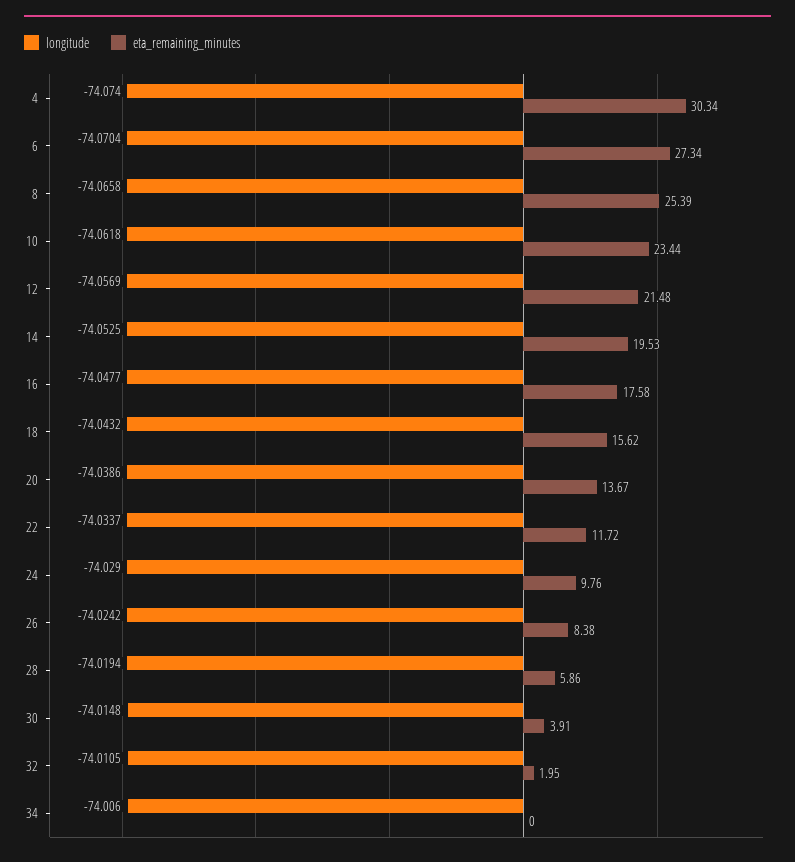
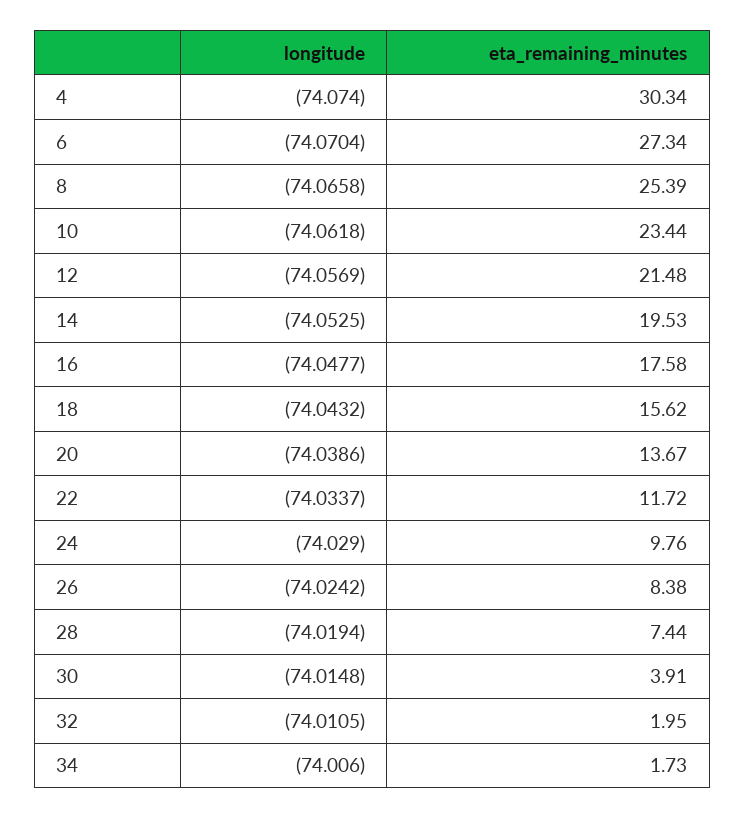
eta_remaining_minutes, 28: 5.86 -> 7.44
eta_remaining_minutes, 34: 0 -> 1.73

